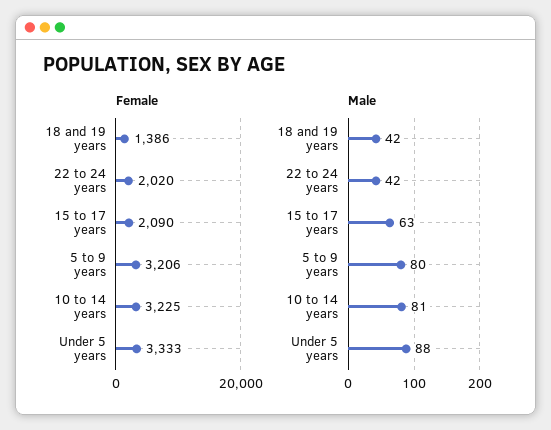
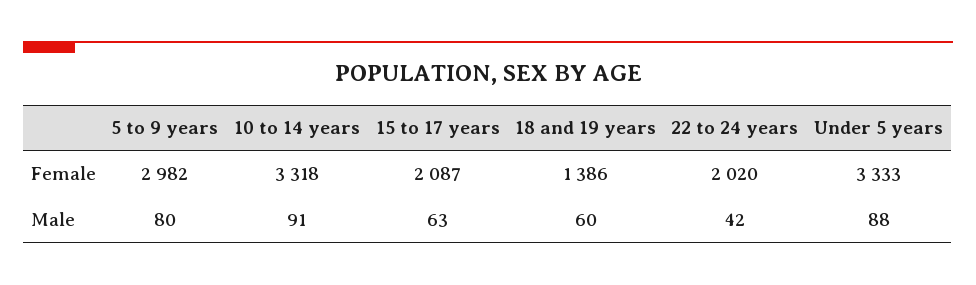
Female, 15 to 17 years: 2090 -> 2087
Female, 5 to 9 years: 3206 -> 2982
Female, 10 to 14 years: 3225 -> 3318
Male, 18 and 19 years: 42 -> 60
Male, 10 to 14 years: 81 -> 91

